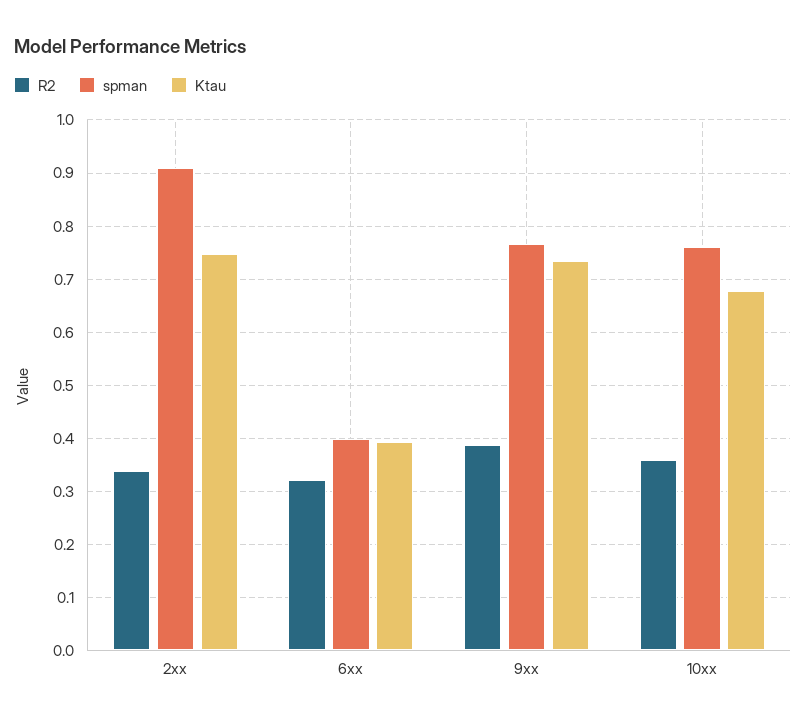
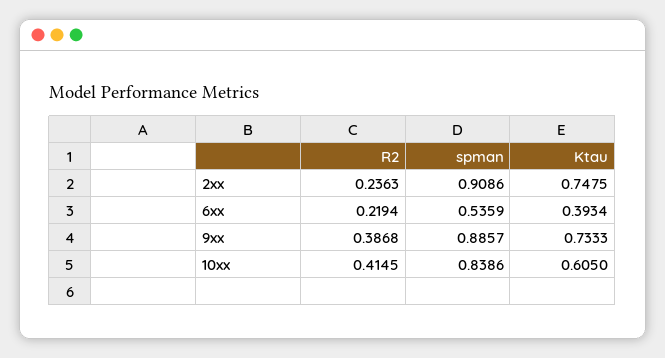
R2, 2xx: 0.34 -> 0.2363
R2, 6xx: 0.32 -> 0.2194
spman, 6xx: 0.4 -> 0.5359
spman, 9xx: 0.76 -> 0.8857
R2, 10xx: 0.36 -> 0.4145
spman, 10xx: 0.76 -> 0.8386
Ktau, 10xx: 0.68 -> 0.605

